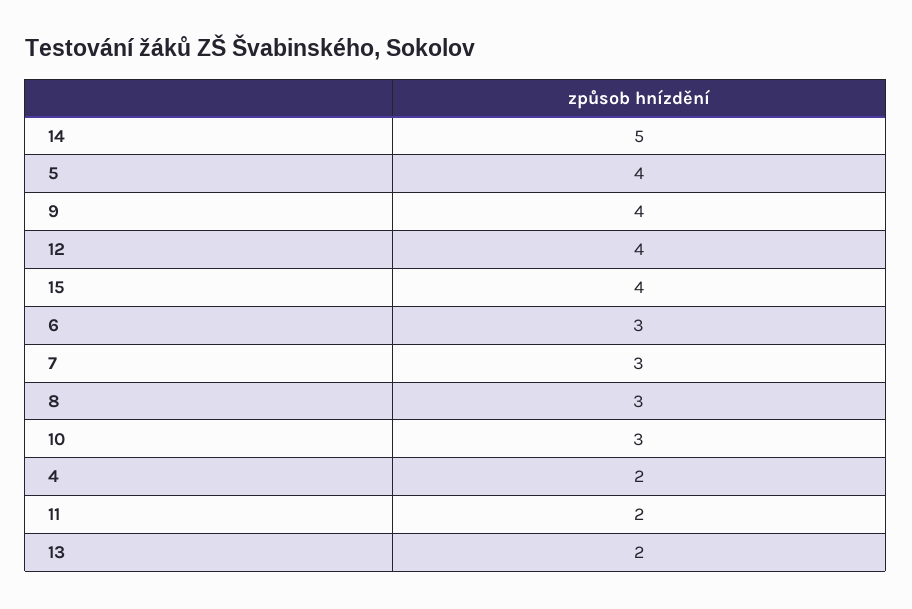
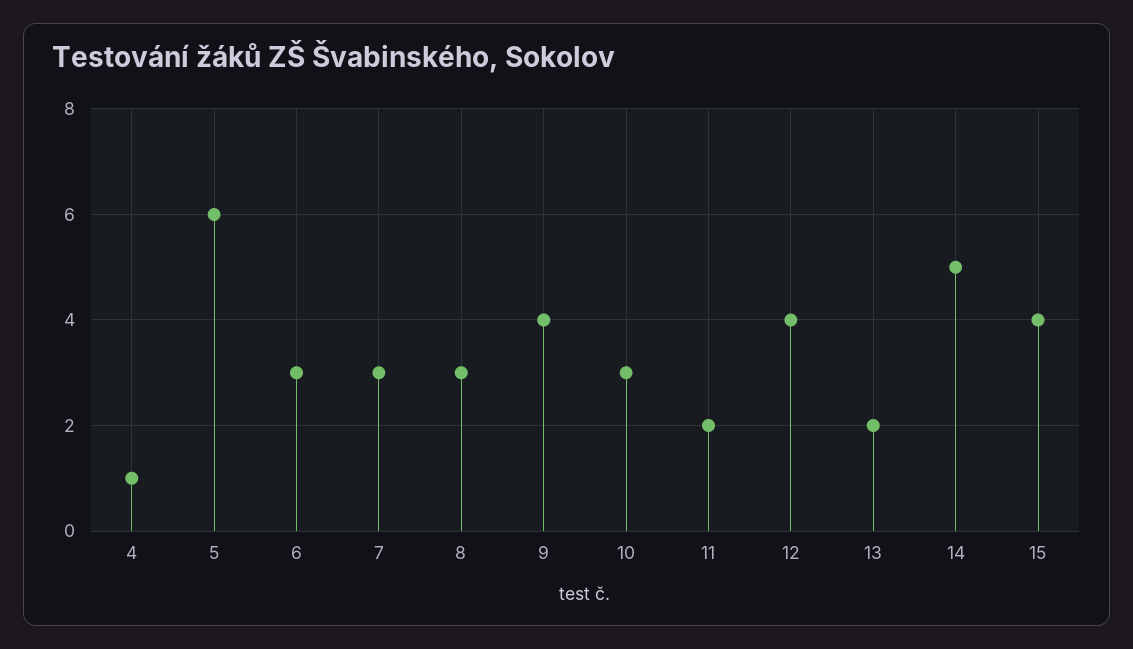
5: 4 -> 6
4: 2 -> 1

